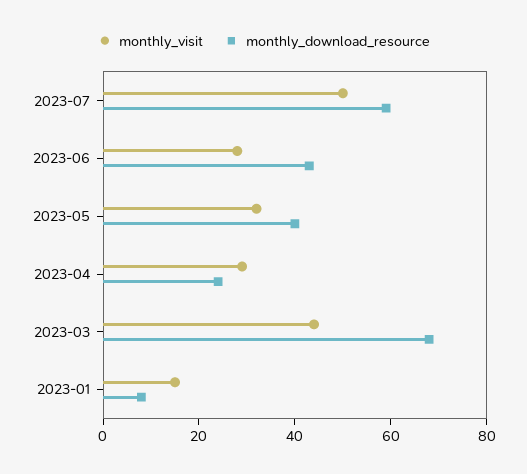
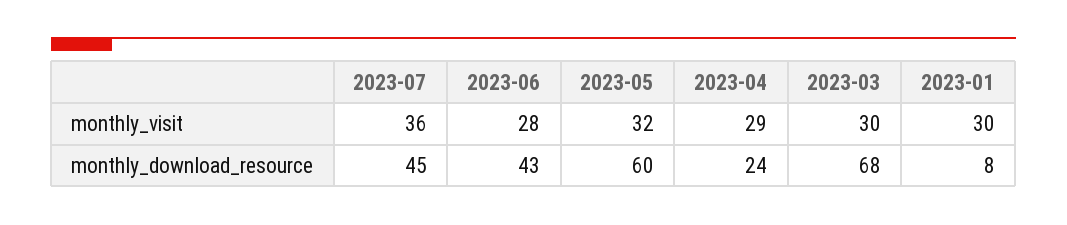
monthly_visit, 2023-07: 50 -> 36
monthly_download_resource, 2023-07: 60 -> 45
monthly_download_resource, 2023-05: 40 -> 60
monthly_visit, 2023-03: 45 -> 30
monthly_visit, 2023-01: 15 -> 30

